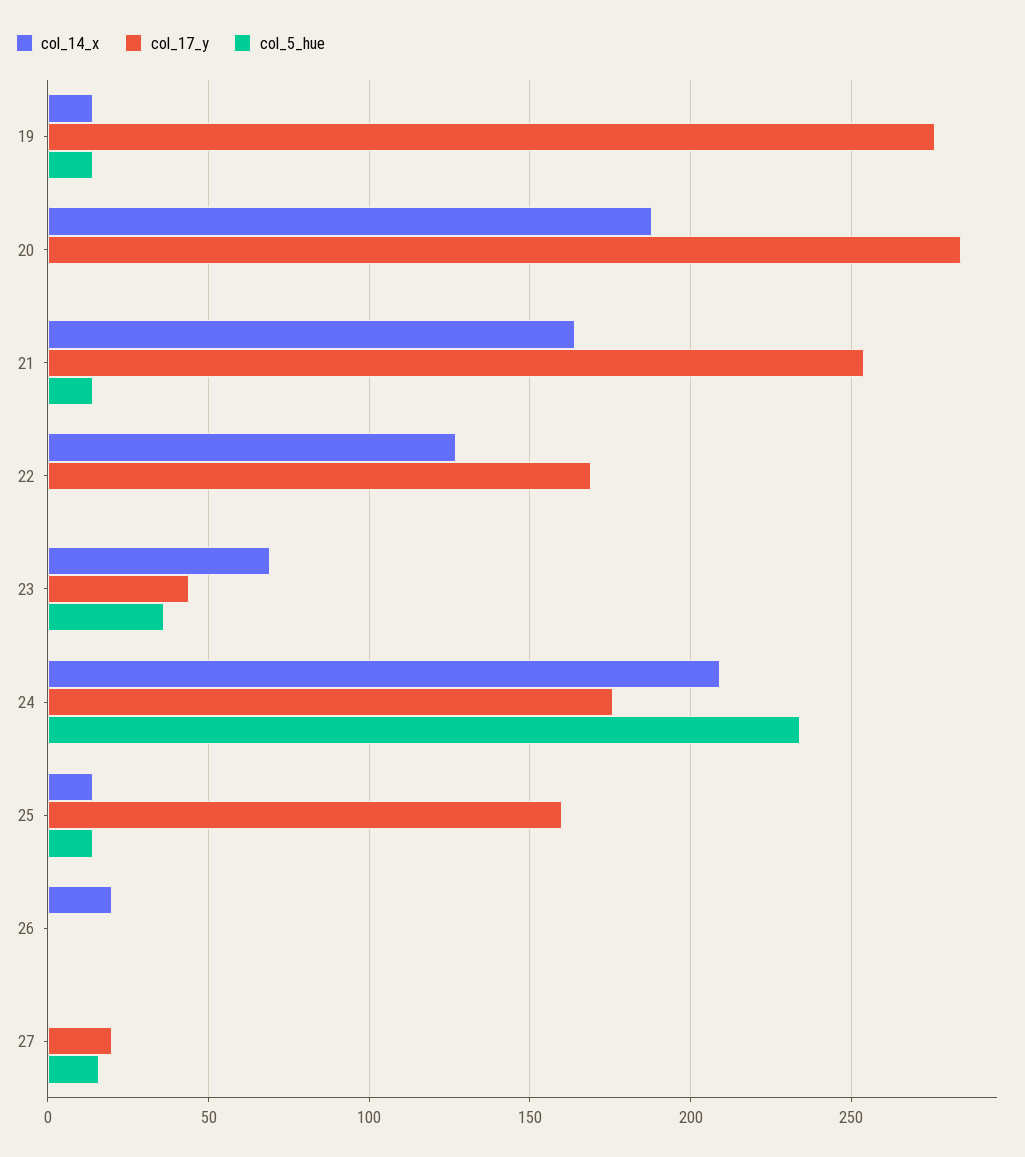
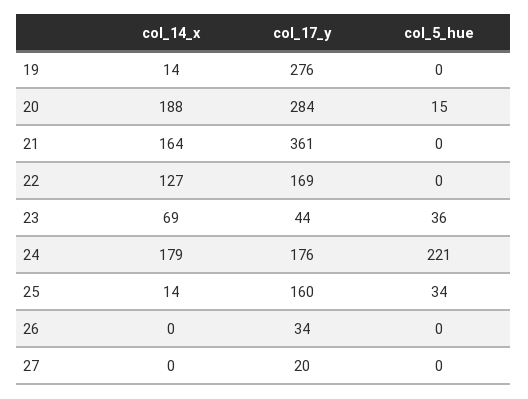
col_5_hue, 19: 15 -> 0
col_5_hue, 20: 0 -> 15
col_17_y, 21: 255 -> 361
col_5_hue, 21: 15 -> 0
col_14_x, 24: 210 -> 179
col_5_hue, 24: 235 -> 221
col_5_hue, 25: 15 -> 34
col_14_x, 26: 20 -> 0
col_17_y, 26: 0 -> 34
col_5_hue, 27: 15 -> 0

